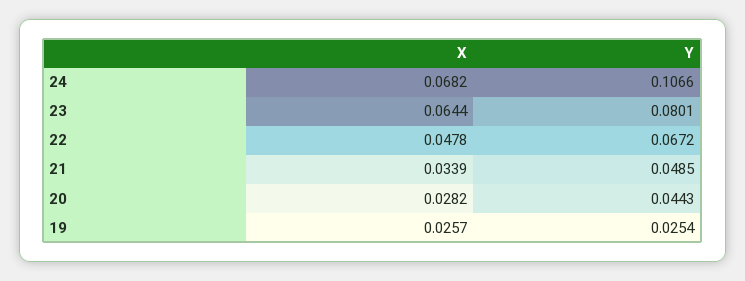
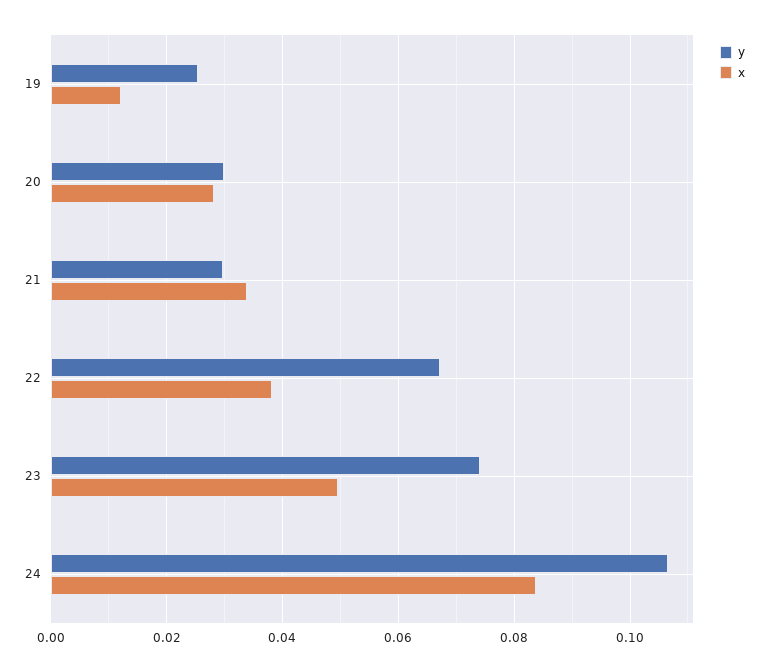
X, 24: 0.0682 -> 0.084
X, 23: 0.0644 -> 0.05
Y, 23: 0.0801 -> 0.074
X, 22: 0.0478 -> 0.038
Y, 21: 0.0485 -> 0.03
Y, 20: 0.0443 -> 0.03
X, 19: 0.0257 -> 0.012

